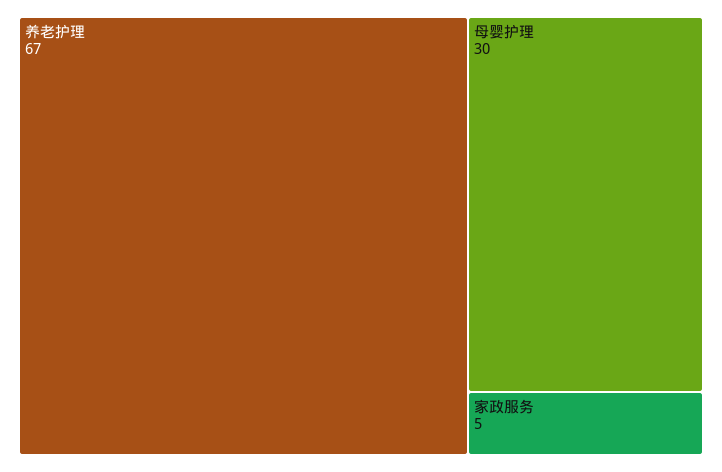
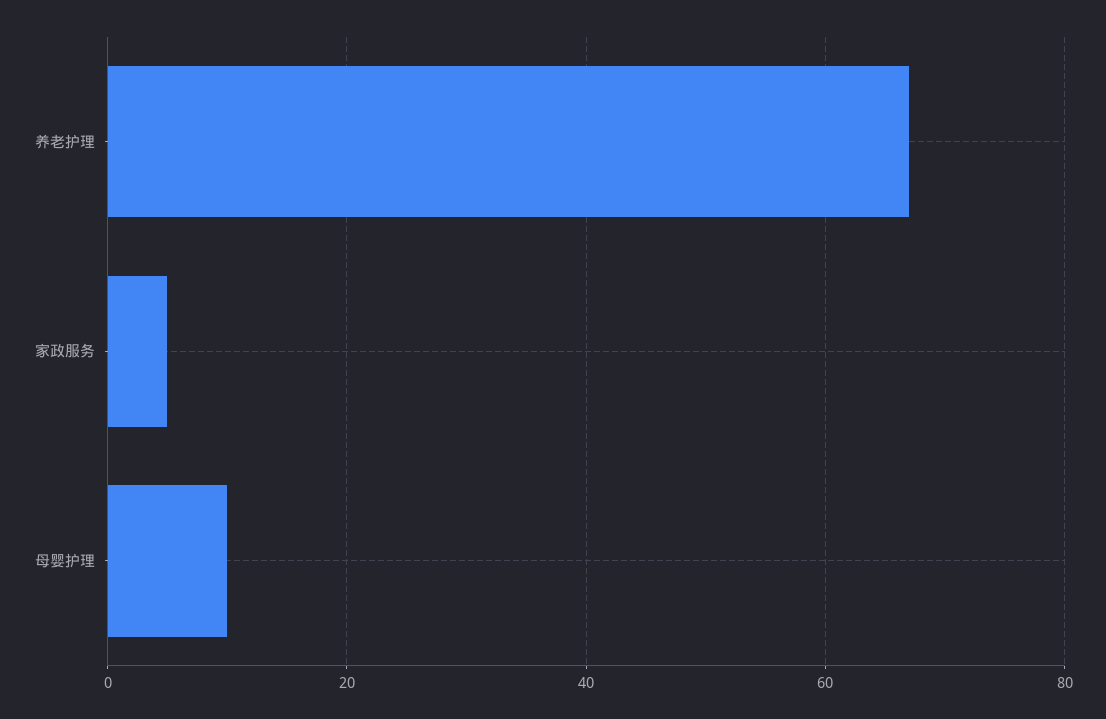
母婴护理: 30 -> 10

